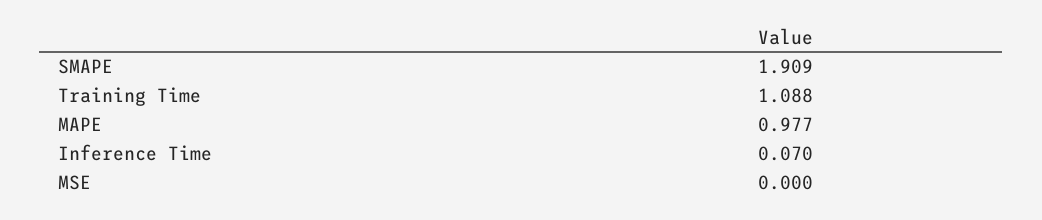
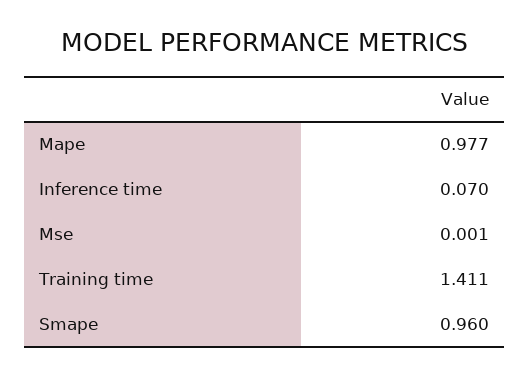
SMAPE: 1.909 -> 0.96
Training Time: 1.088 -> 1.411
MSE: 0 -> 0.001

